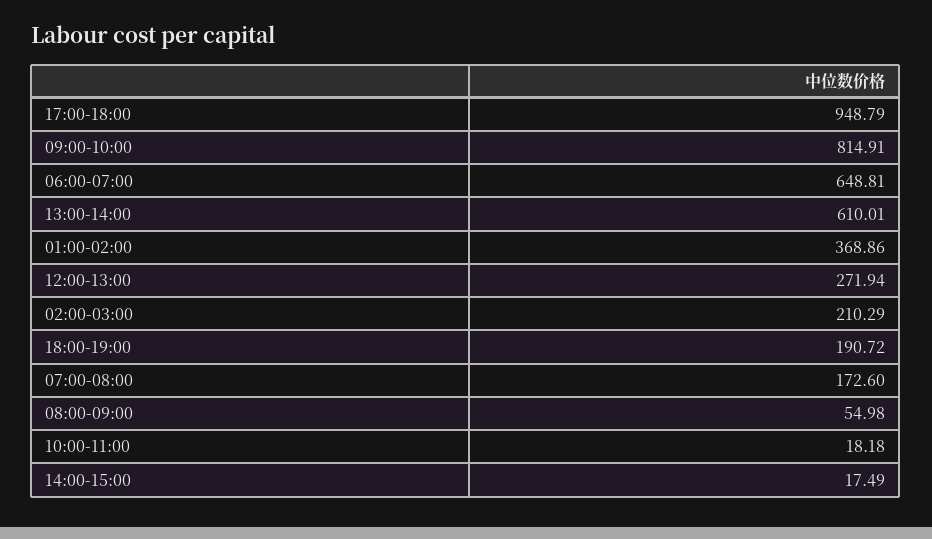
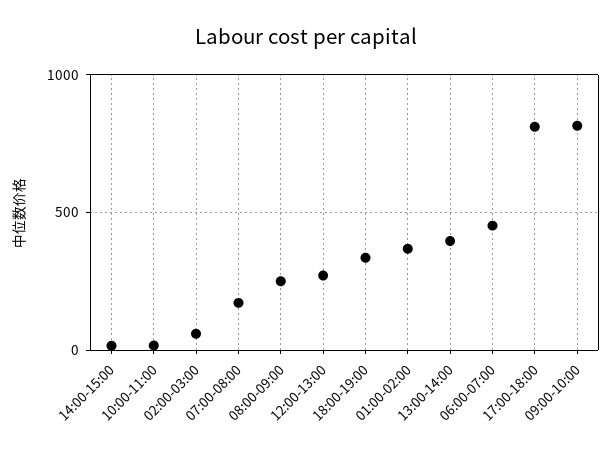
17:00-18:00: 948.79 -> 800
06:00-07:00: 648.81 -> 450
13:00-14:00: 610.01 -> 400
02:00-03:00: 210.29 -> 50
18:00-19:00: 190.72 -> 350
08:00-09:00: 54.98 -> 250

